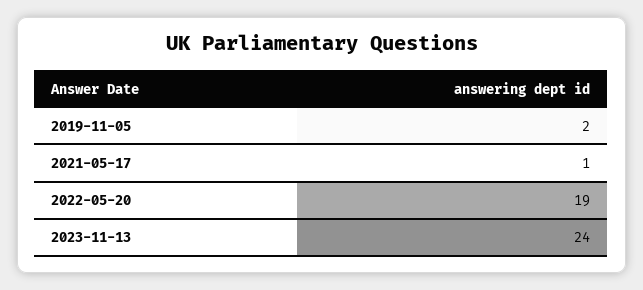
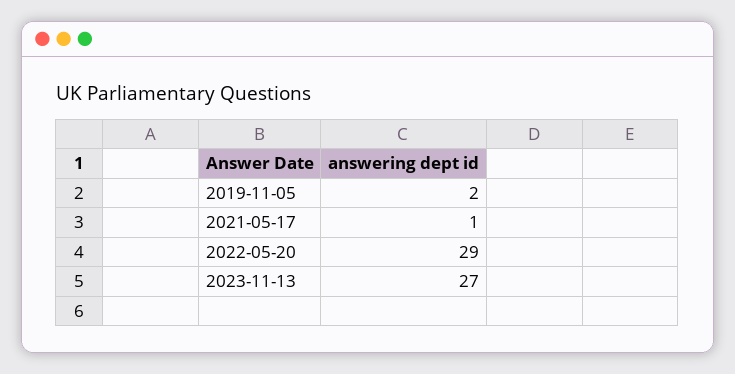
2022-05-20: 19 -> 29
2023-11-13: 24 -> 27

